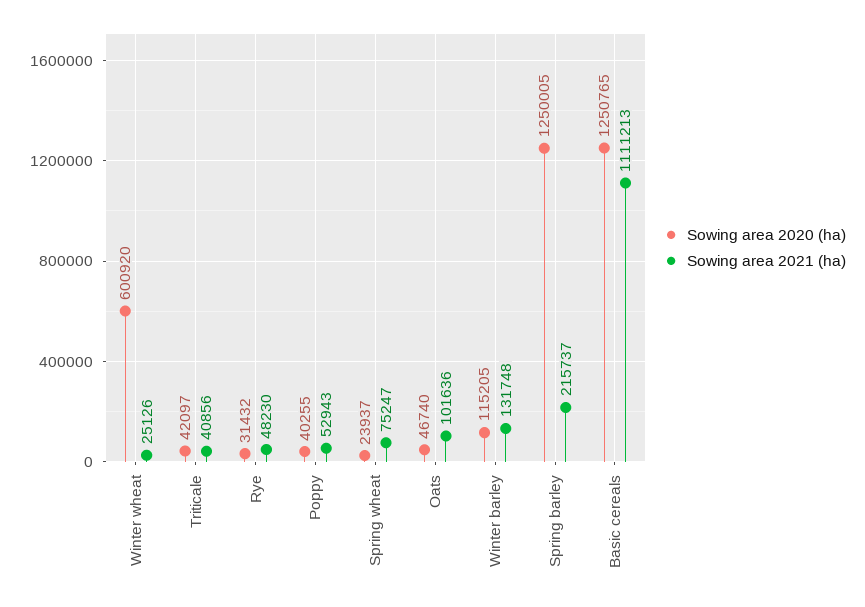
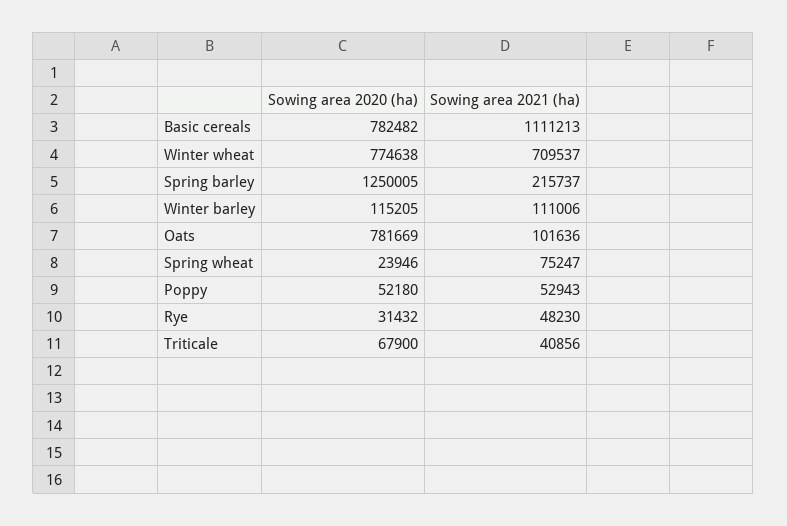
Sowing area 2020 (ha), Winter wheat: 600920 -> 774638
Sowing area 2021 (ha), Winter wheat: 25126 -> 709537
Sowing area 2020 (ha), Triticale: 42097 -> 67900
Sowing area 2020 (ha), Poppy: 40255 -> 52180
Sowing area 2020 (ha), Spring wheat: 23937 -> 23946
Sowing area 2020 (ha), Oats: 46740 -> 781669
Sowing area 2021 (ha), Winter barley: 131748 -> 111006
Sowing area 2020 (ha), Basic cereals: 1250765 -> 782482

